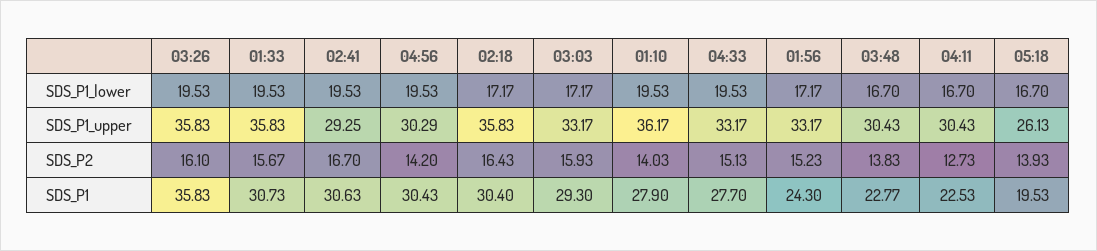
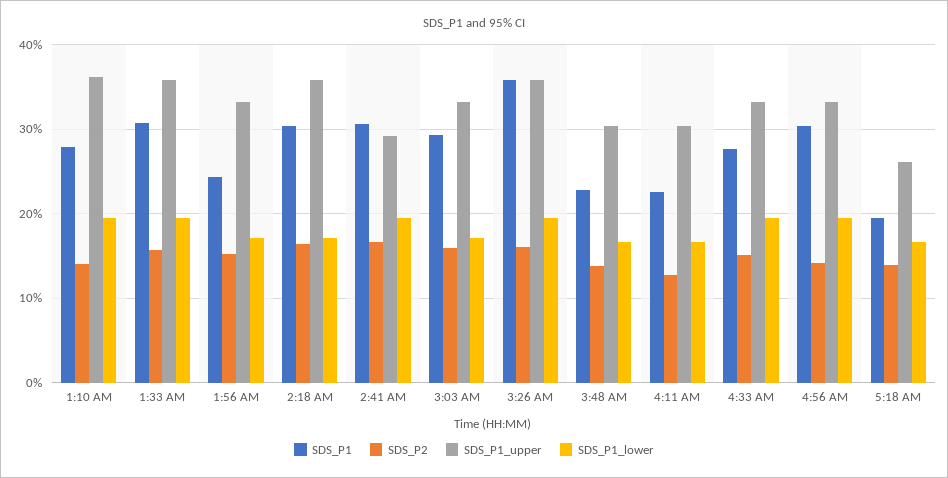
SDS_P1_upper, 04:56: 30.29 -> 33

